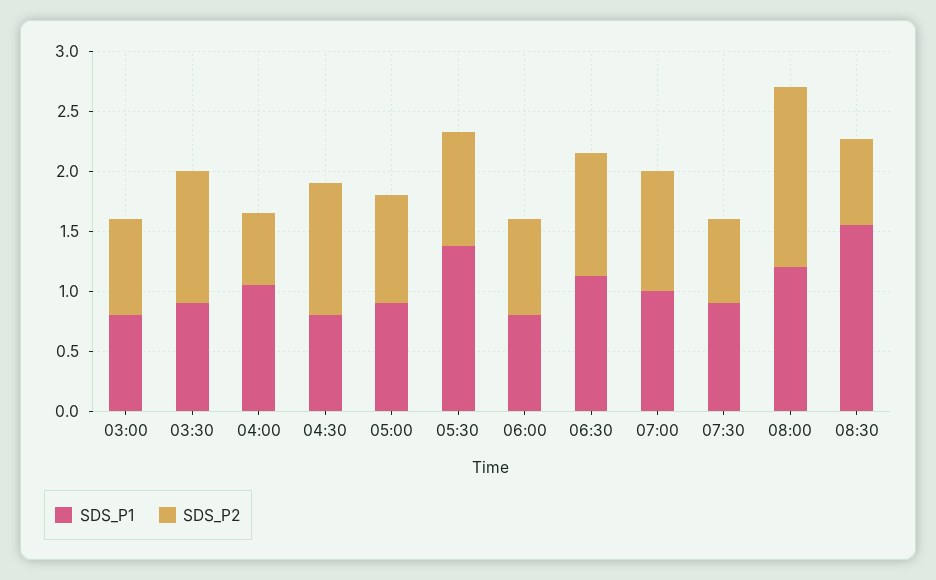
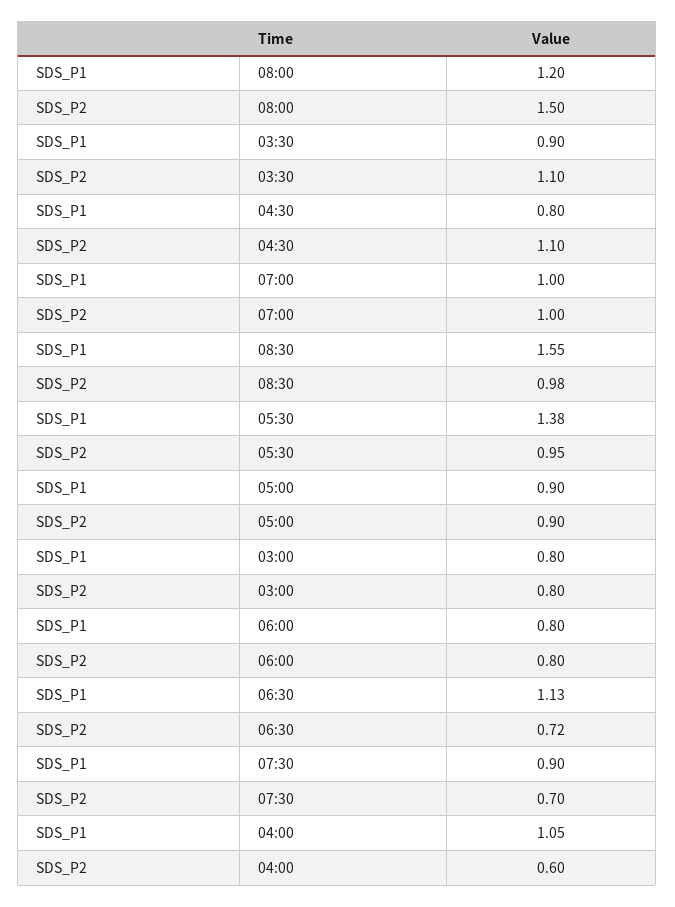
SDS_P2, 06:30: 1 -> 0.72
SDS_P2, 08:30: 0.7 -> 0.98

